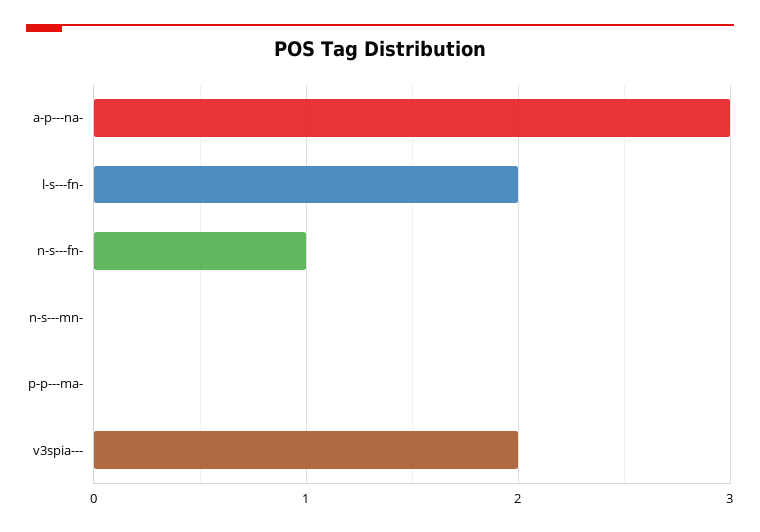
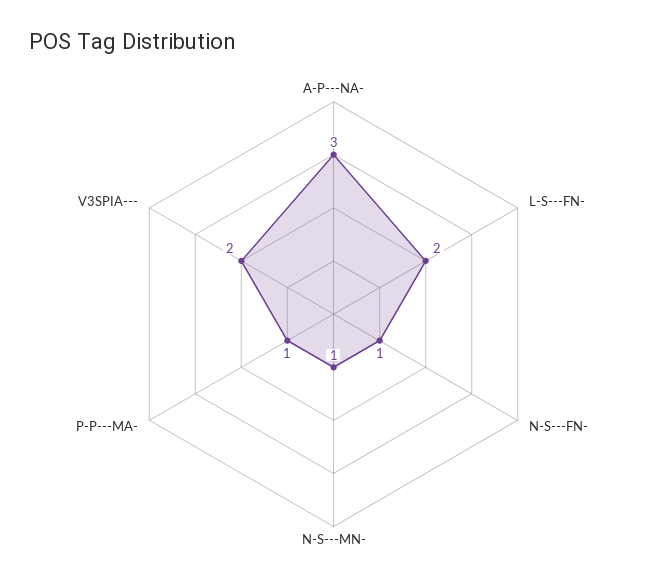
n-s---mn-: 0 -> 1
p-p---ma-: 0 -> 1

